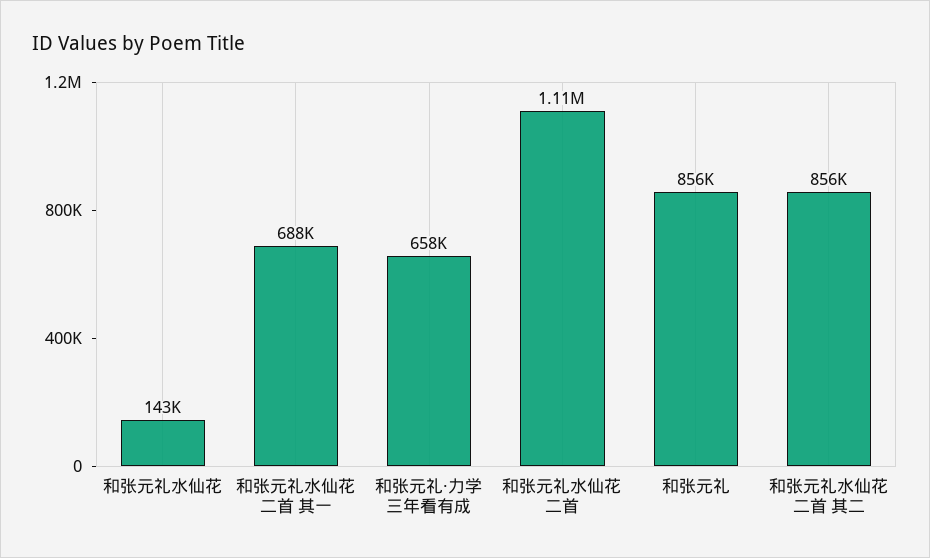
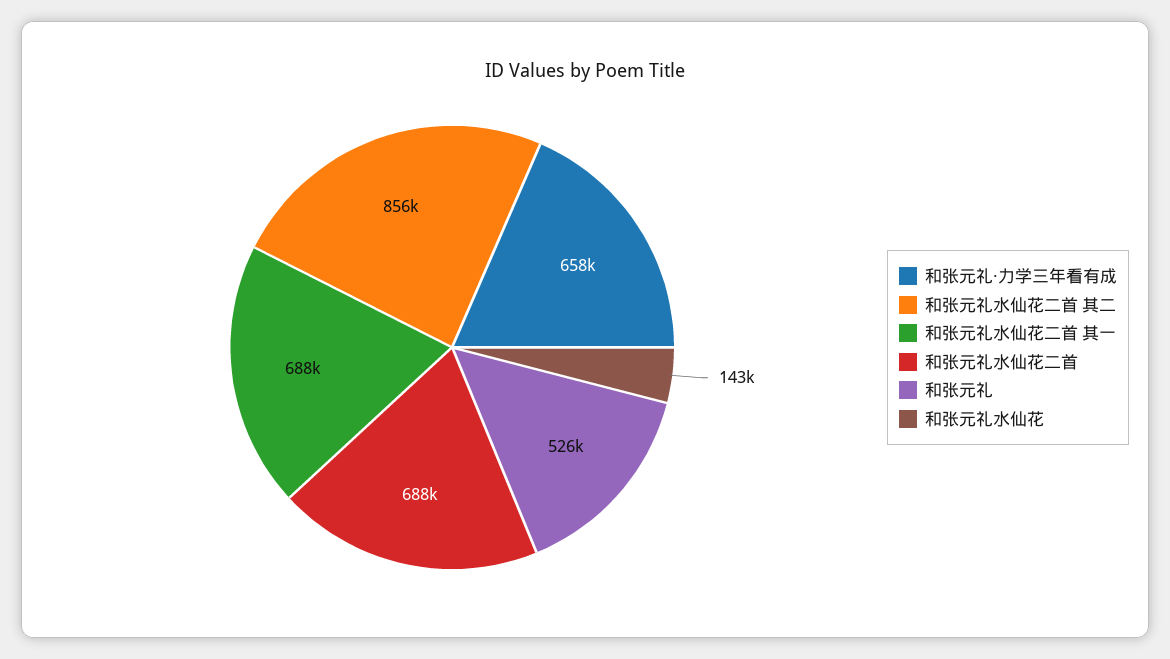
和张元礼水仙花二首: 1110000 -> 688000
和张元礼: 856000 -> 526000

